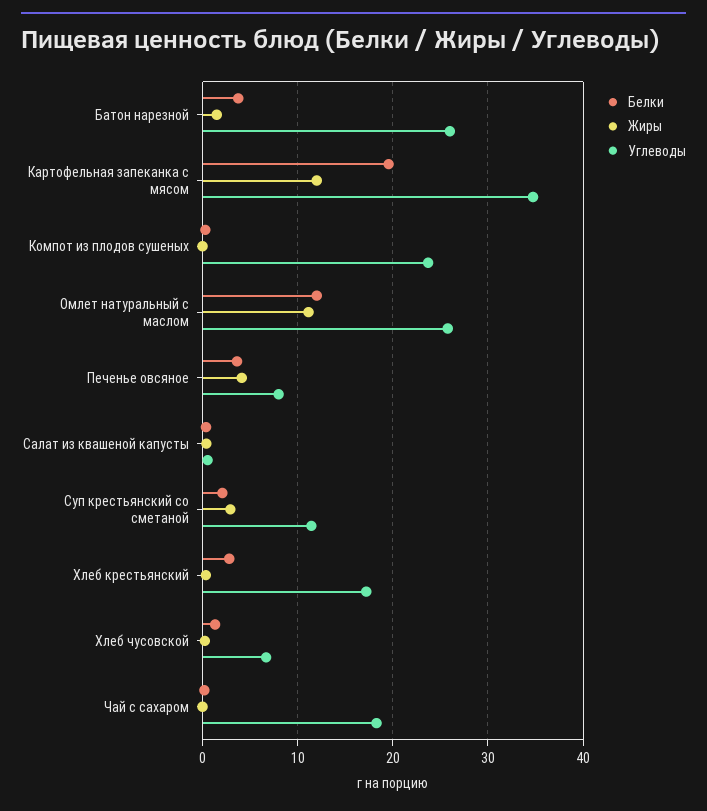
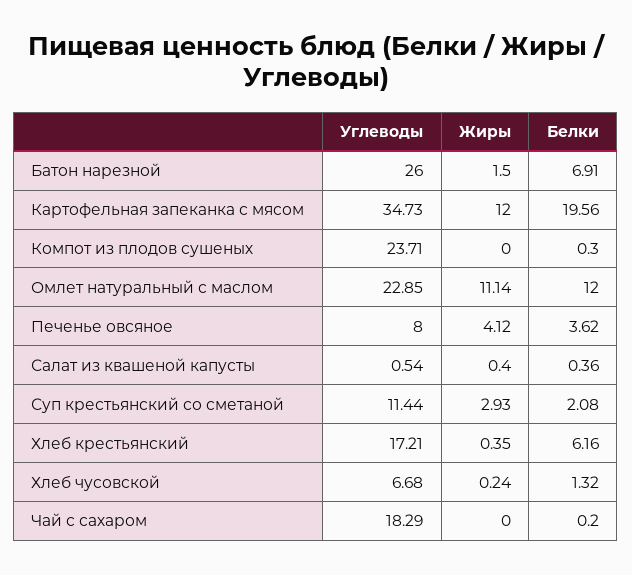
Белки, Батон нарезной: 4 -> 6.91
Углеводы, Омлет натуральный с маслом: 26 -> 22.85
Белки, Хлеб крестьянский: 3 -> 6.16

